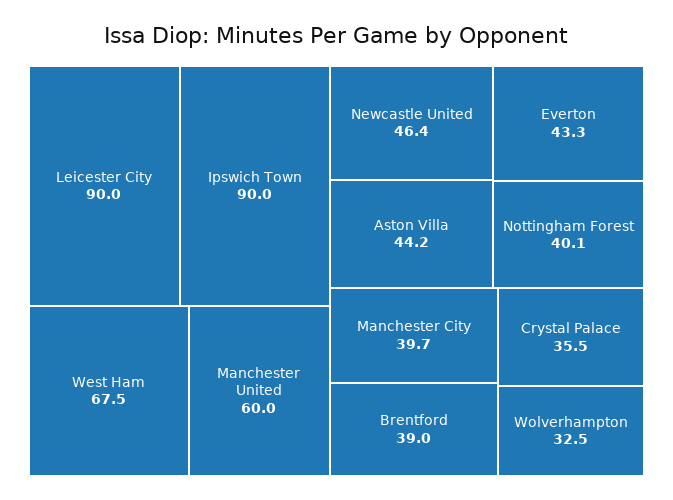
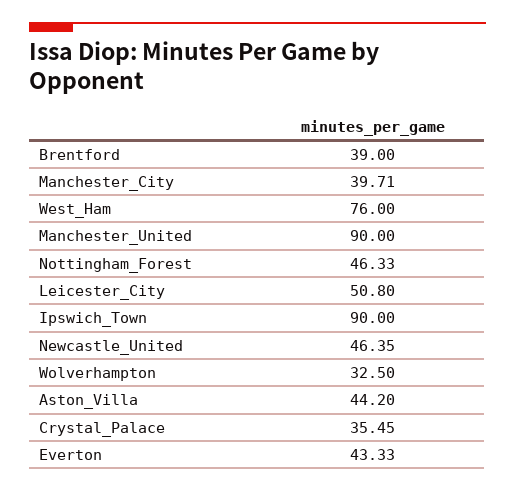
Leicester City: 90 -> 50.8
West Ham: 67.5 -> 76
Manchester United: 60 -> 90
Nottingham Forest: 40.1 -> 46.33

